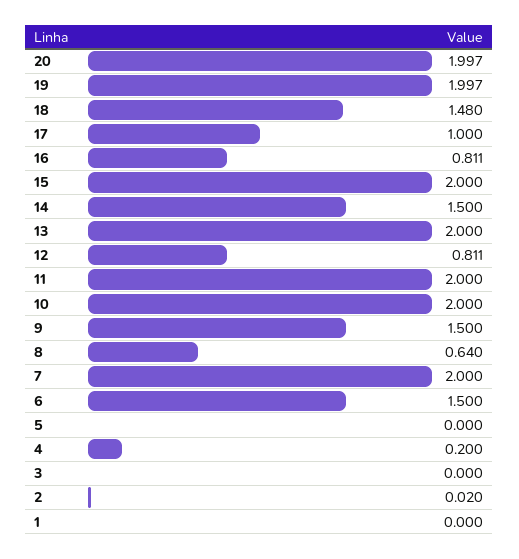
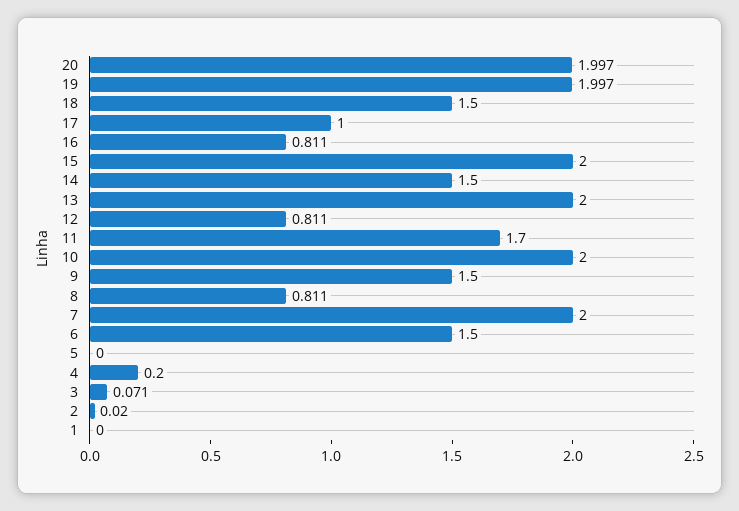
18: 1.48 -> 1.5
11: 2 -> 1.7
8: 0.64 -> 0.811
3: 0 -> 0.071

